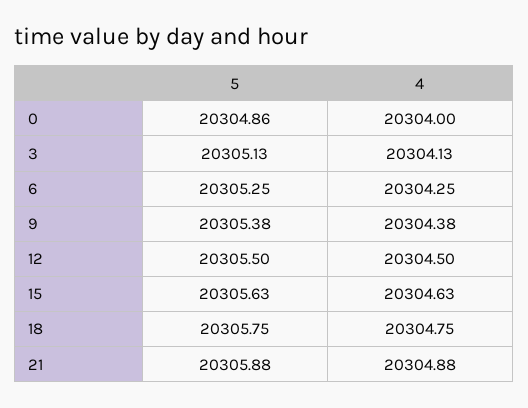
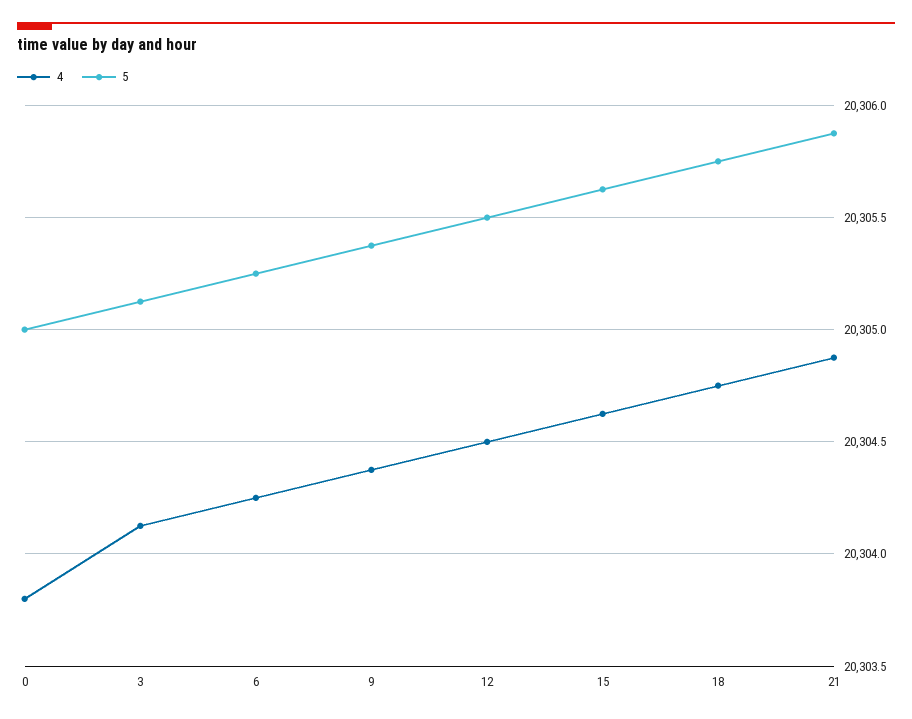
5, 0: 20304.86 -> 20305
4, 0: 20304 -> 20303.8

